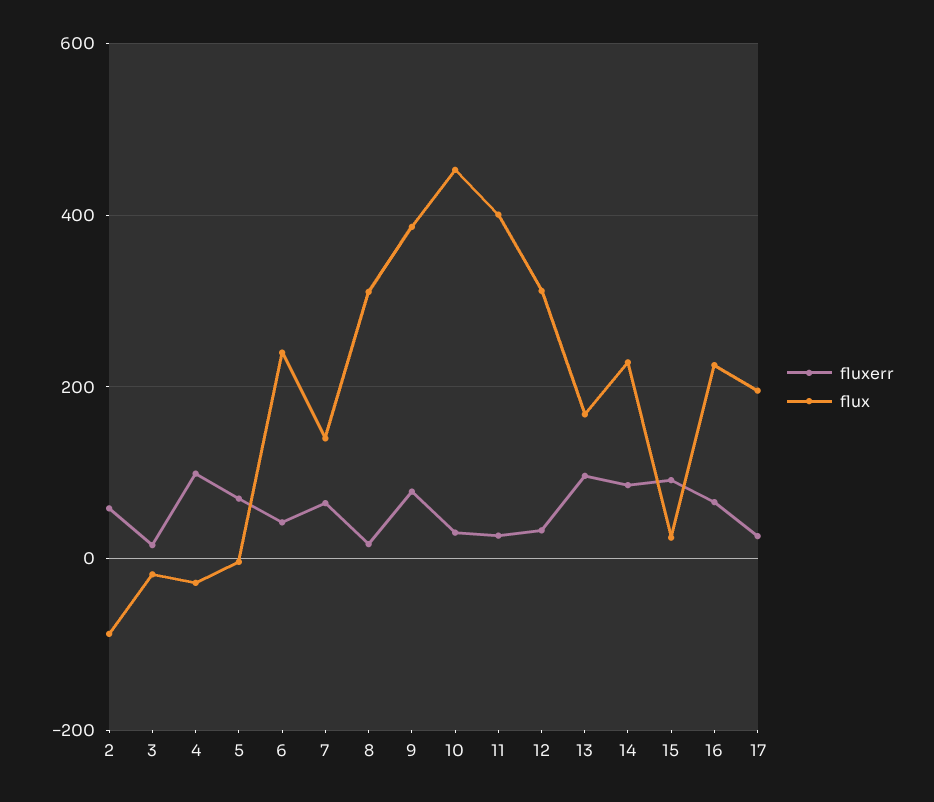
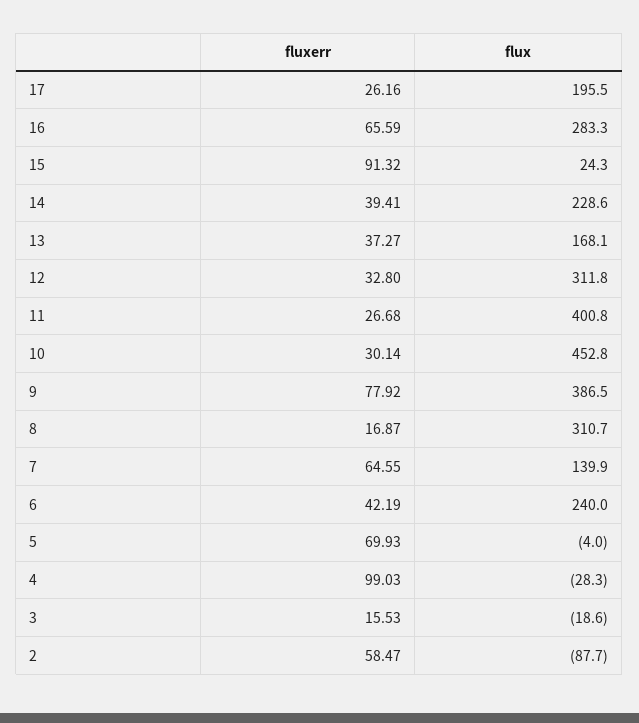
fluxerr, 13: 100 -> 37.27
fluxerr, 14: 80 -> 39.41
flux, 16: 220 -> 283.3

